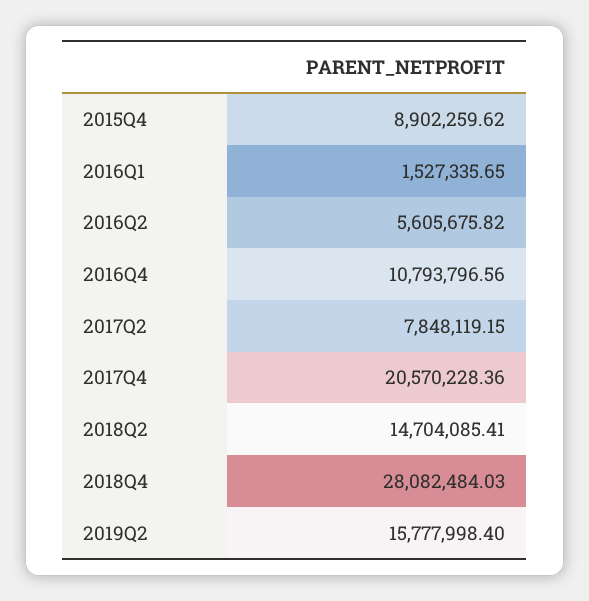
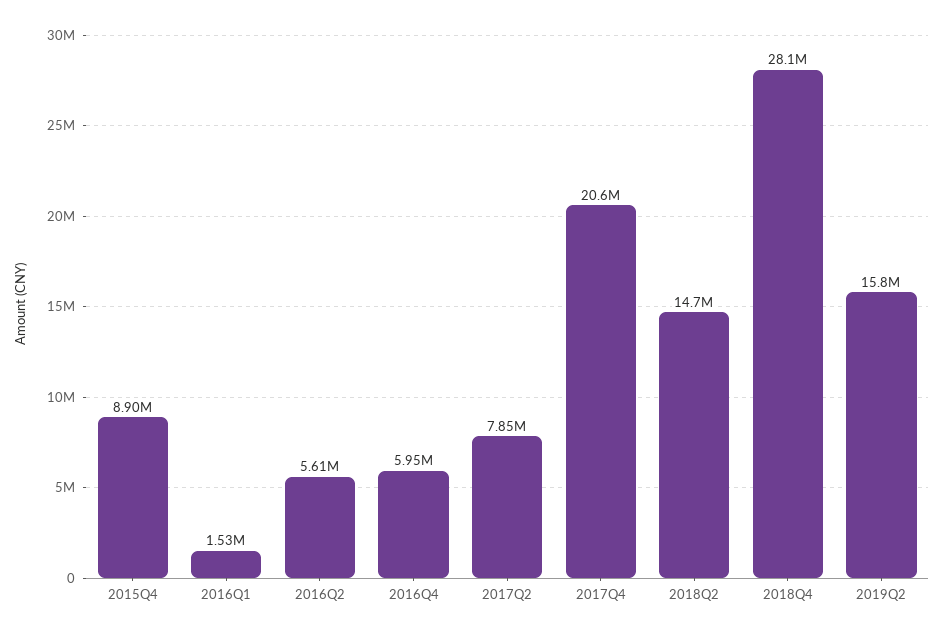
2016Q4: 10793796.56 -> 5950000

